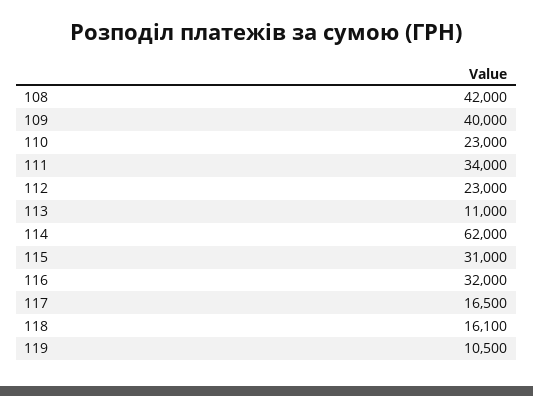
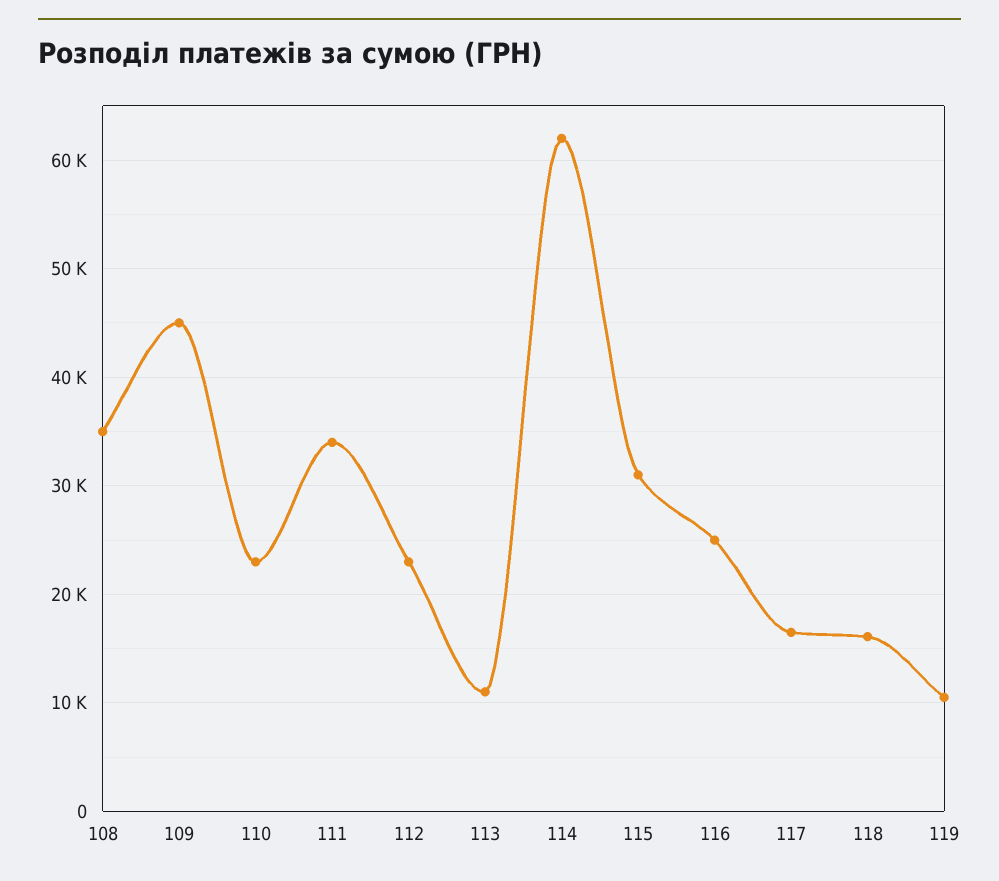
108: 42000 -> 35000
109: 40000 -> 45000
116: 32000 -> 25000

